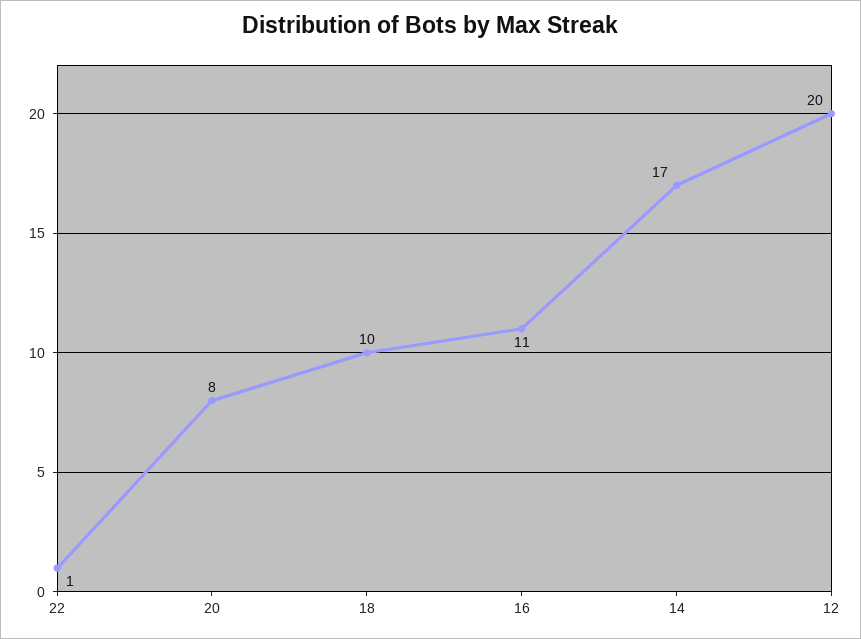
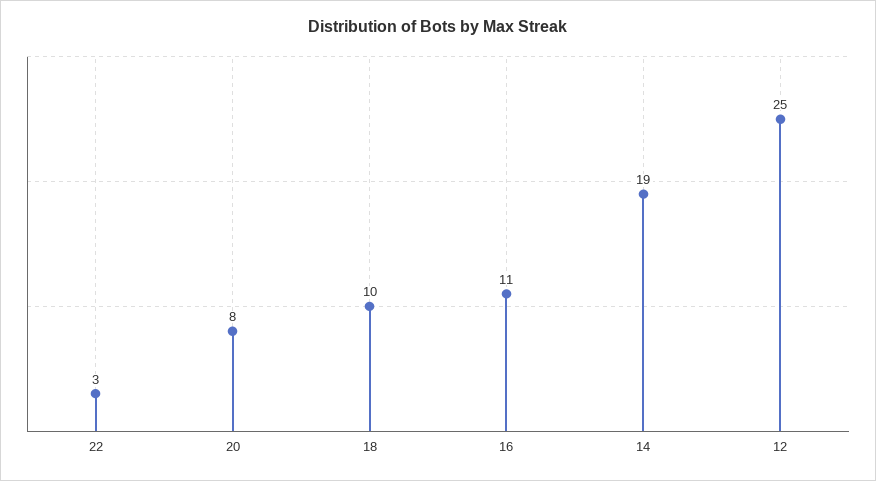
22: 1 -> 3
14: 17 -> 19
12: 20 -> 25

